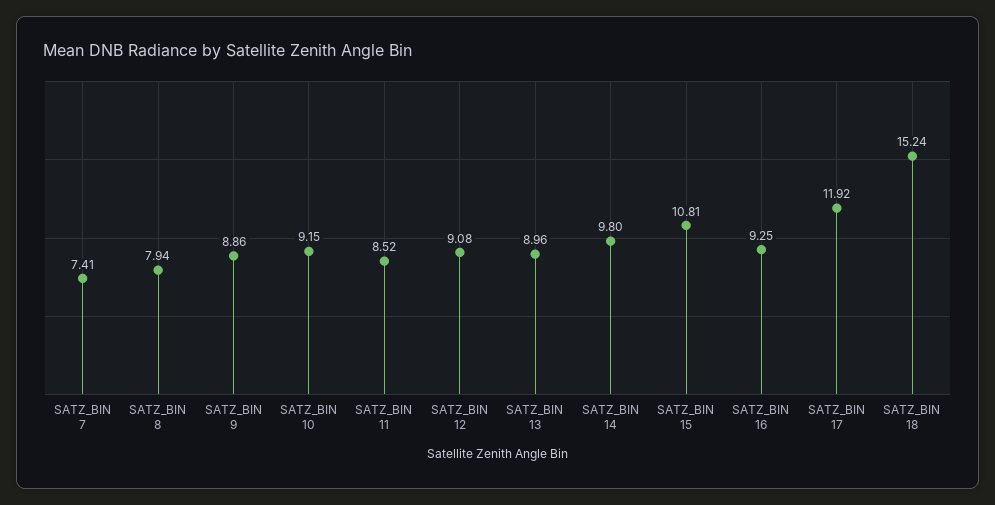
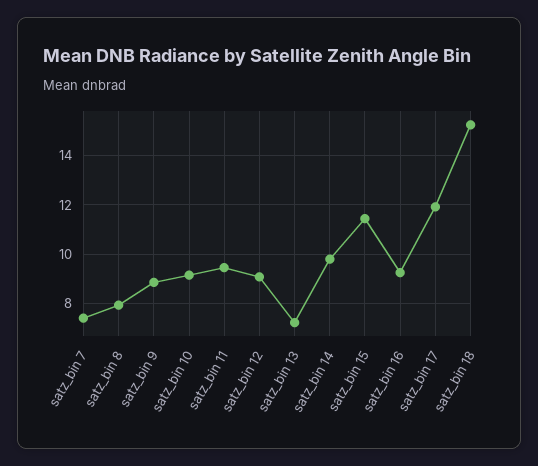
SATZ_BIN 11: 8.52 -> 9.5
SATZ_BIN 13: 8.96 -> 7.25
SATZ_BIN 15: 10.81 -> 11.5

